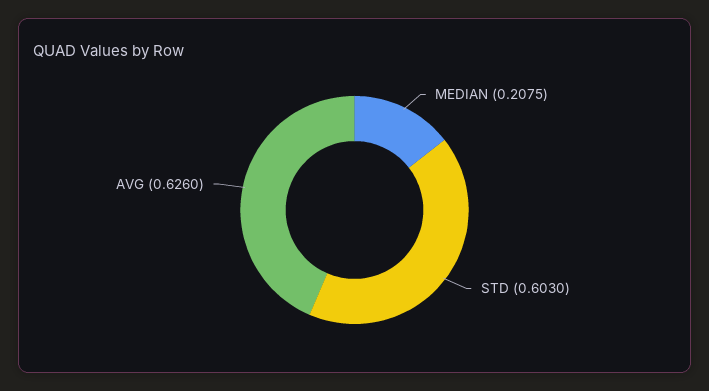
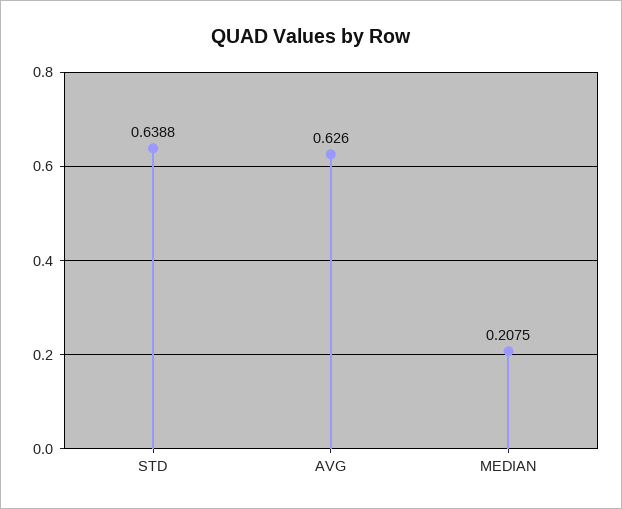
STD: 0.603 -> 0.6388

